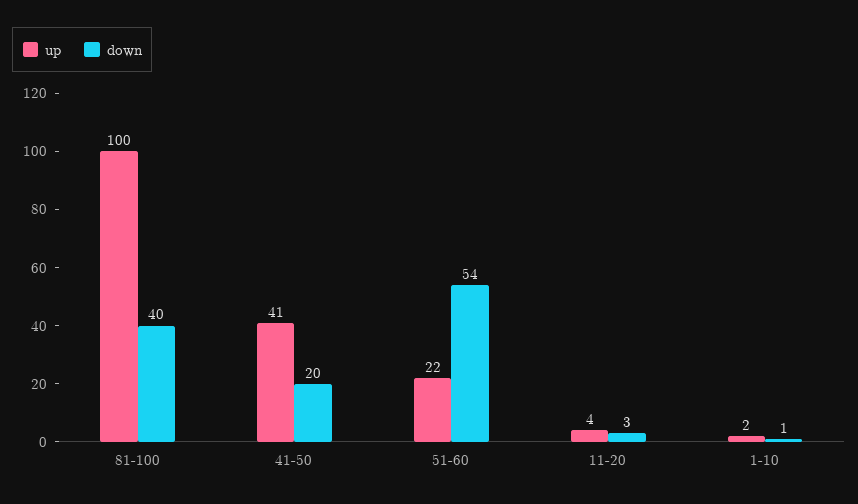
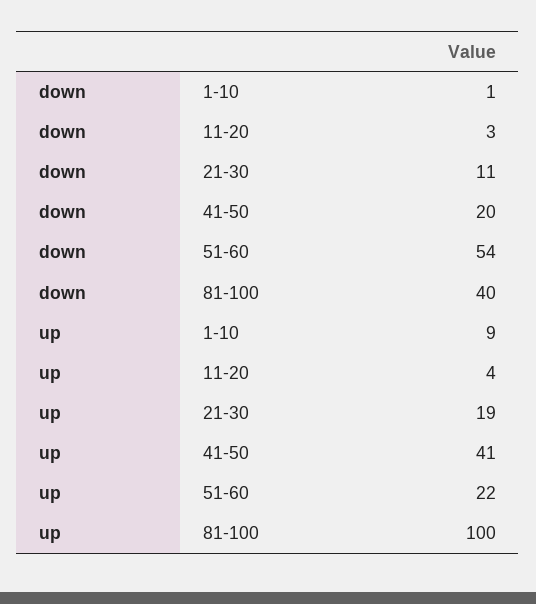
up, 1-10: 2 -> 9
down, 21-30: none -> 11
up, 21-30: none -> 19

